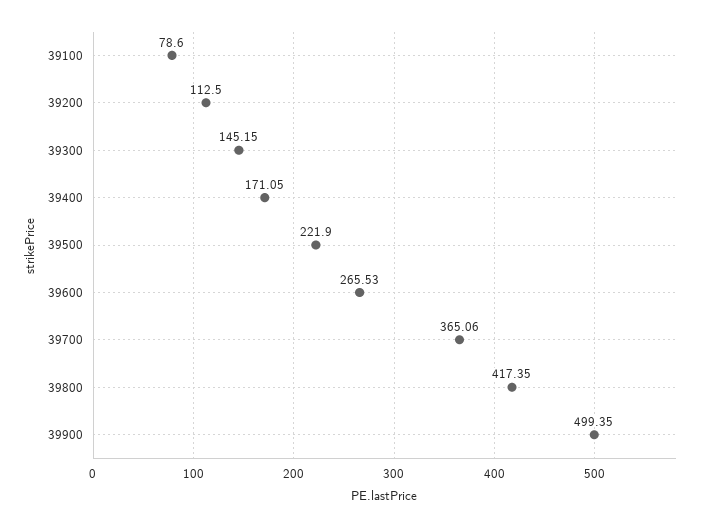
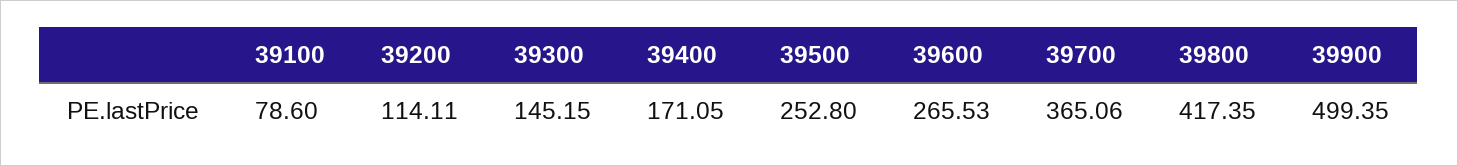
39200: 112.5 -> 114.11
39500: 221.9 -> 252.8

